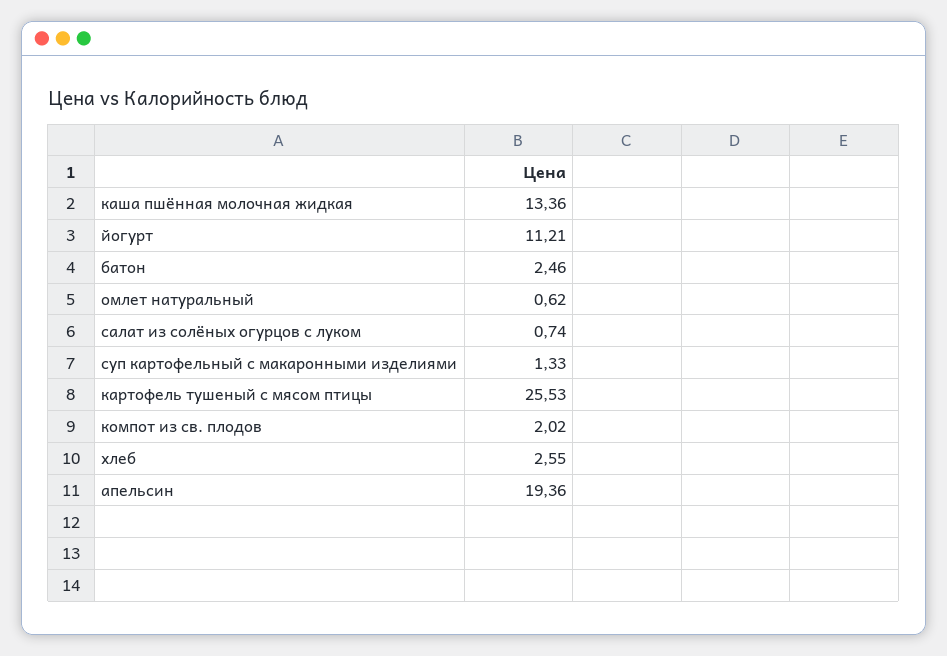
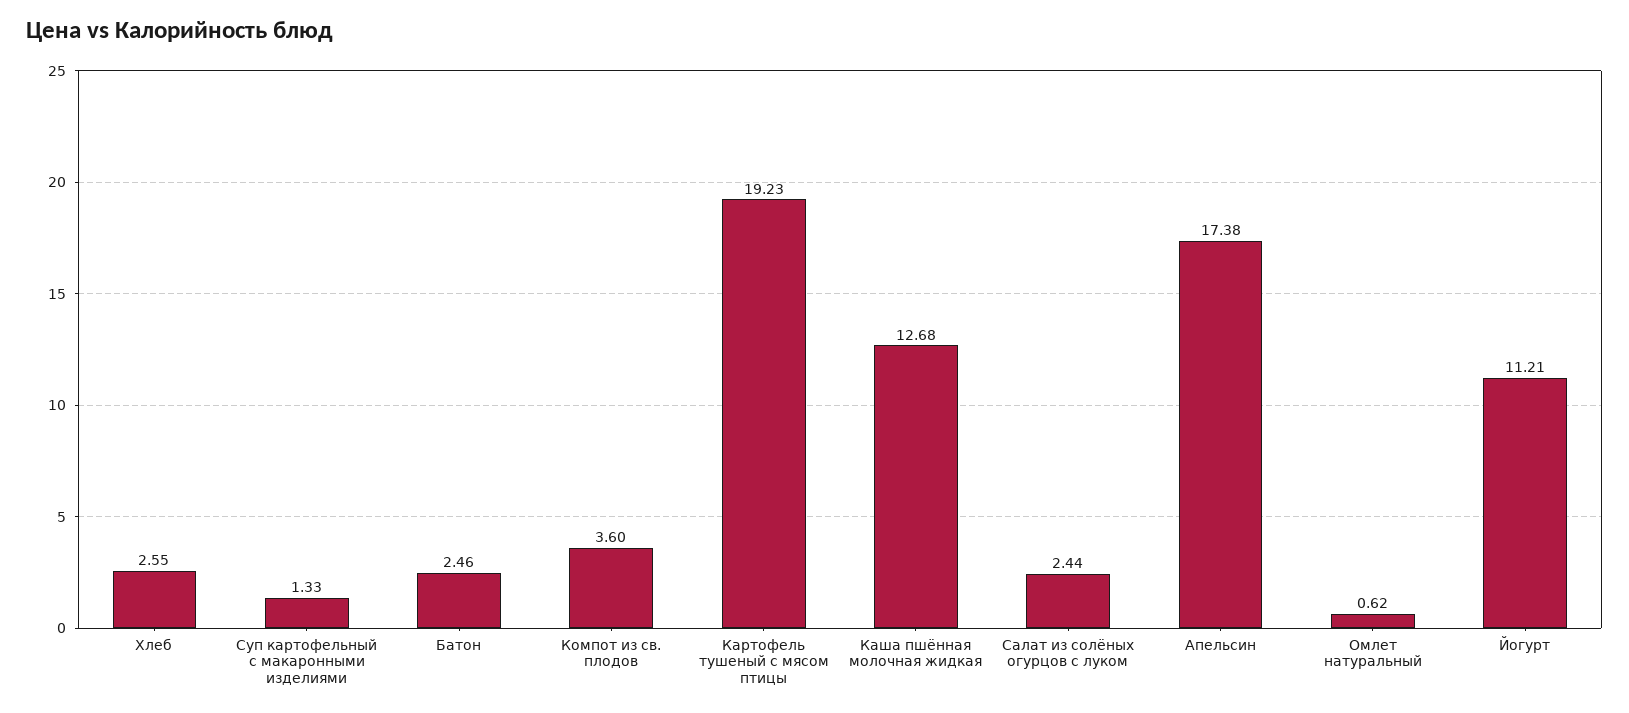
каша пшённая молочная жидкая: 13.36 -> 12.68
салат из солёных огурцов с луком: 0.74 -> 2.44
картофель тушеный с мясом птицы: 25.53 -> 19.23
компот из св. плодов: 2.02 -> 3.6
апельсин: 19.36 -> 17.38

